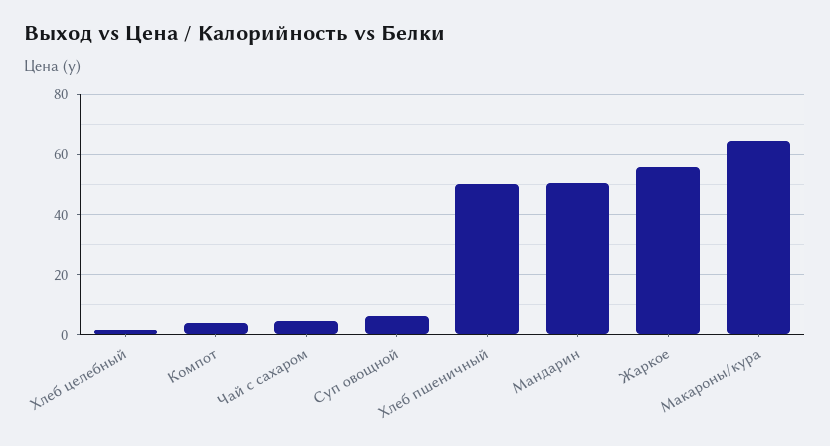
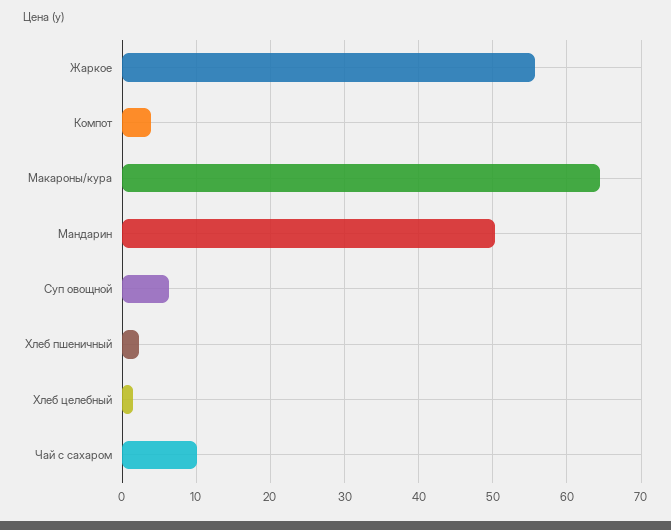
Чай с сахаром: 4 -> 10
Хлеб пшеничный: 50 -> 2

